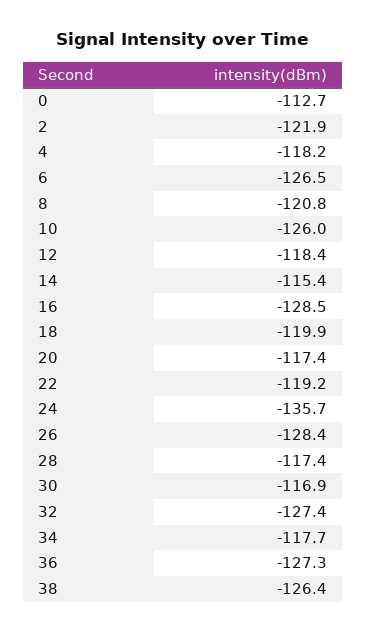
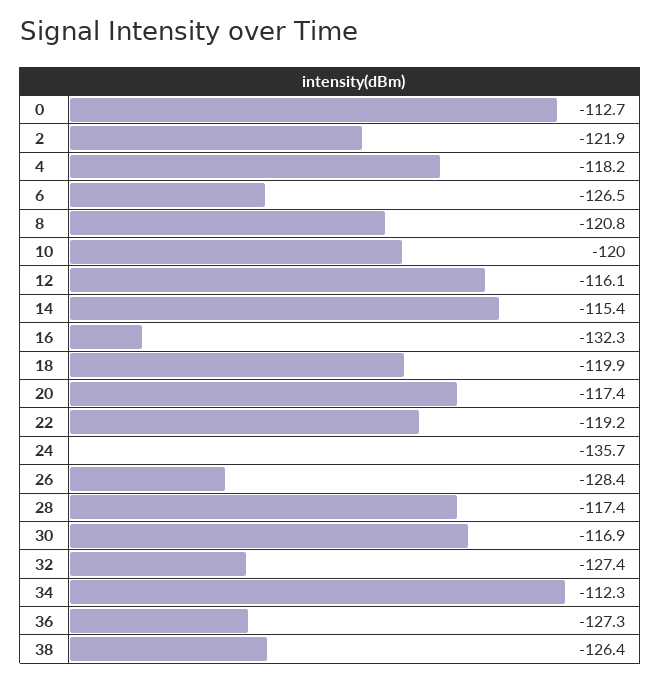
10: -126 -> -120
12: -118.4 -> -116.1
16: -128.5 -> -132.3
34: -117.7 -> -112.3

